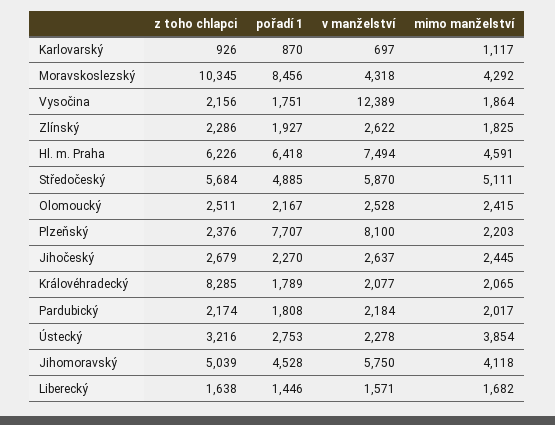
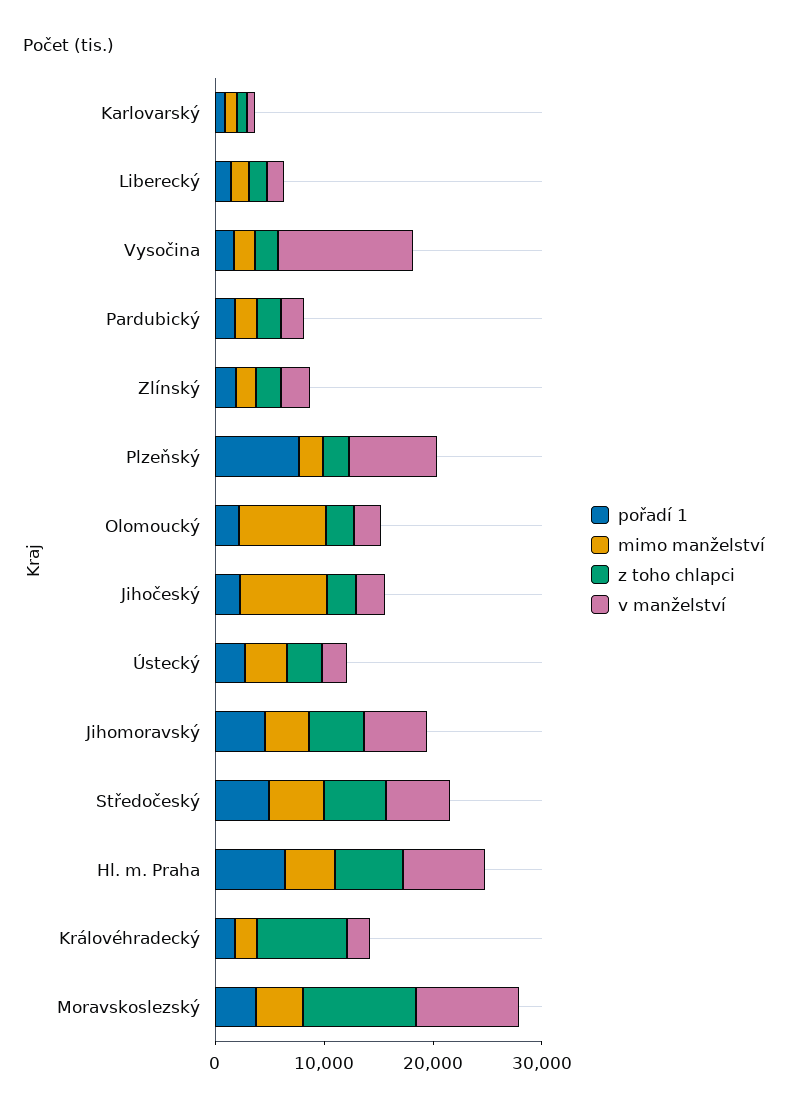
pořadí 1, Moravskoslezský: 8456 -> 4000
v manželství, Moravskoslezský: 4318 -> 10000
mimo manželství, Olomoucký: 2415 -> 8000
mimo manželství, Jihočeský: 2445 -> 8000

